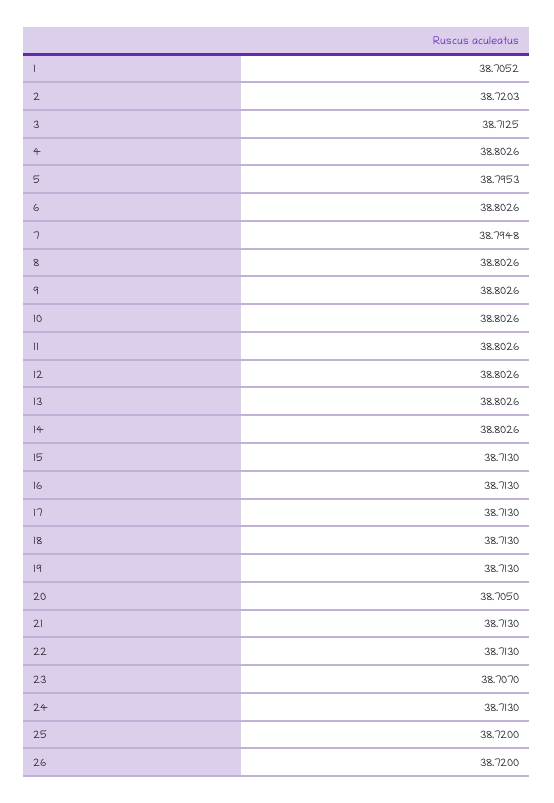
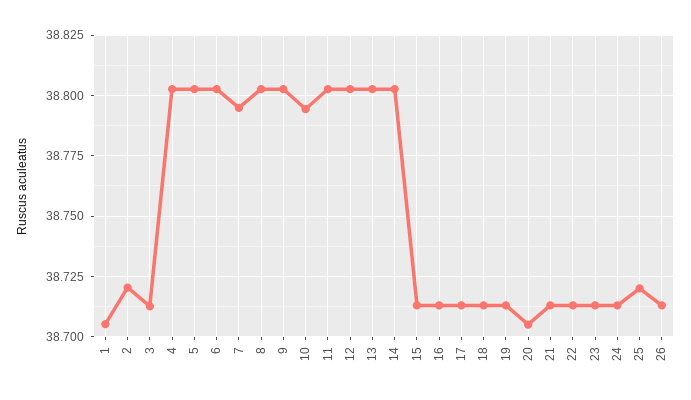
5: 38.7953 -> 38.8025
10: 38.8026 -> 38.795
23: 38.707 -> 38.7125
26: 38.72 -> 38.7125

